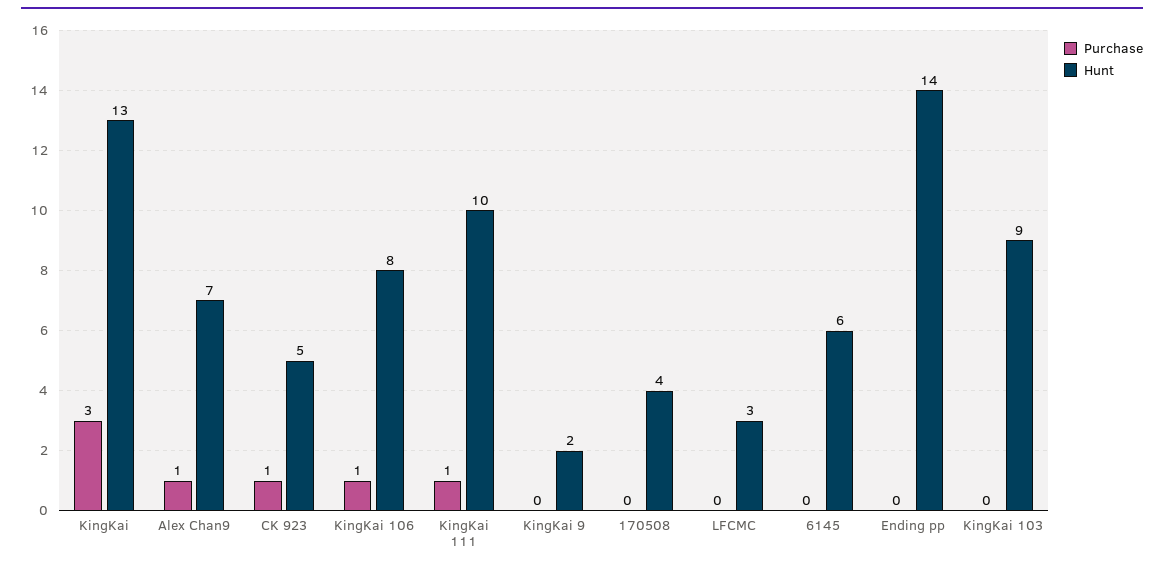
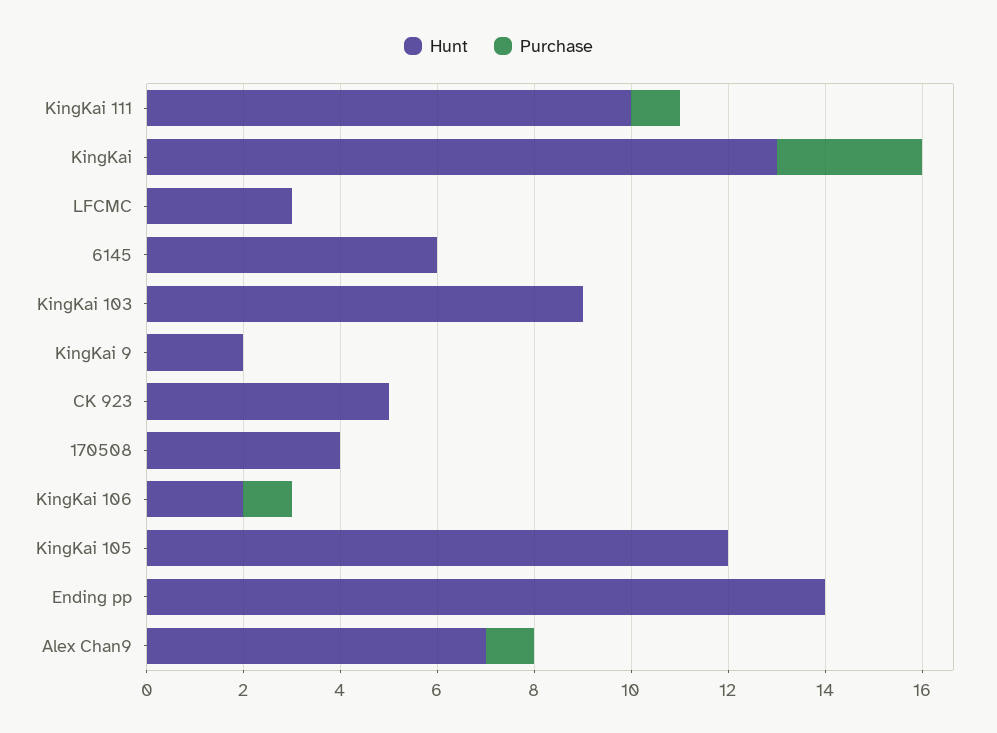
Purchase, CK 923: 1 -> 0
Hunt, KingKai 106: 8 -> 2
Hunt, KingKai 105: none -> 12
Purchase, KingKai 105: none -> 0

